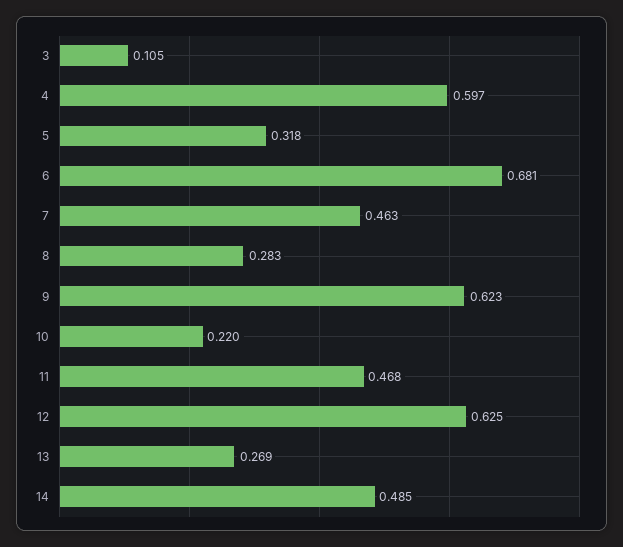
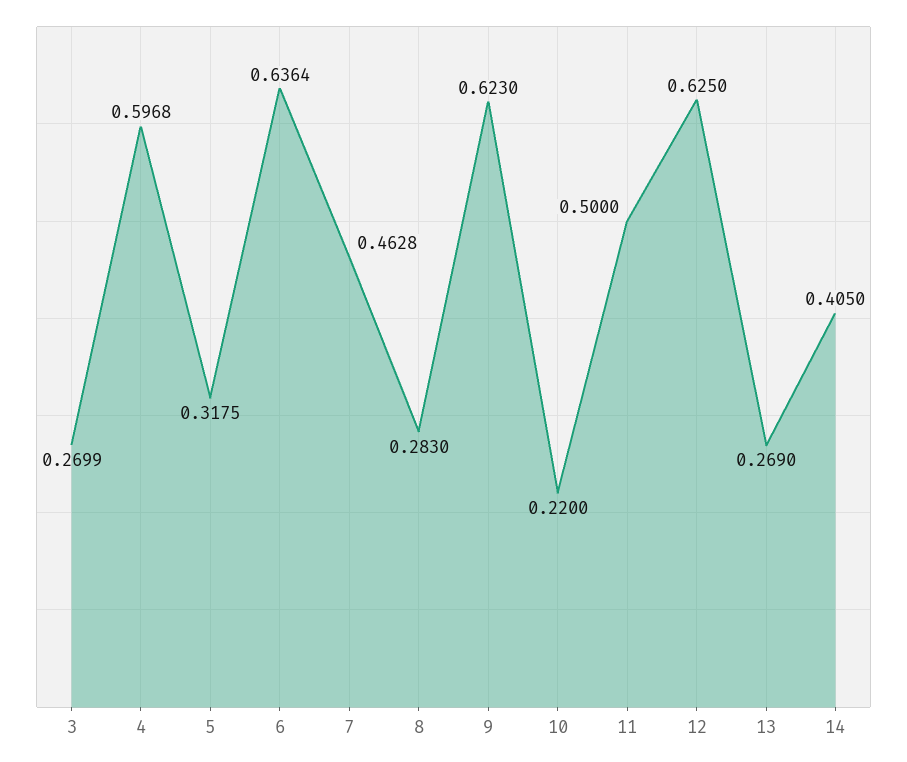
3: 0.105 -> 0.2699
6: 0.681 -> 0.6364
11: 0.468 -> 0.5
14: 0.485 -> 0.405

